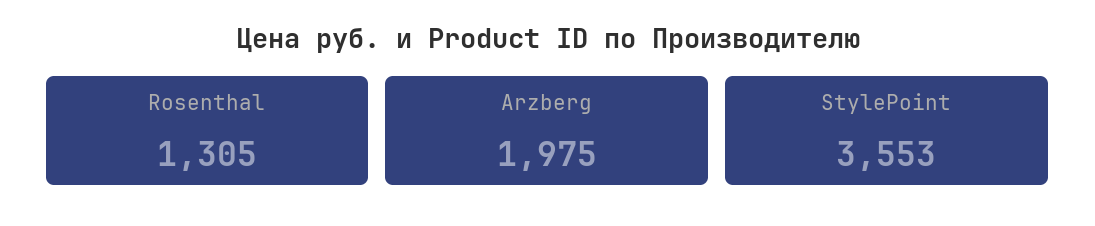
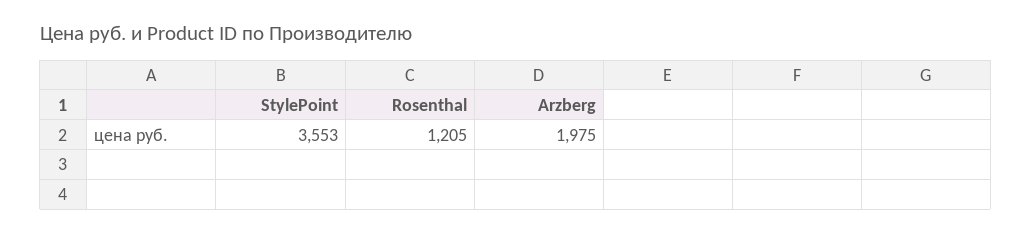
Rosenthal: 1305 -> 1205

